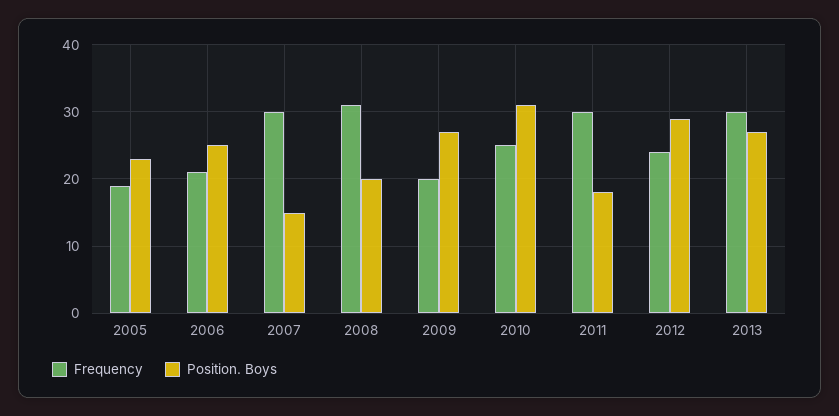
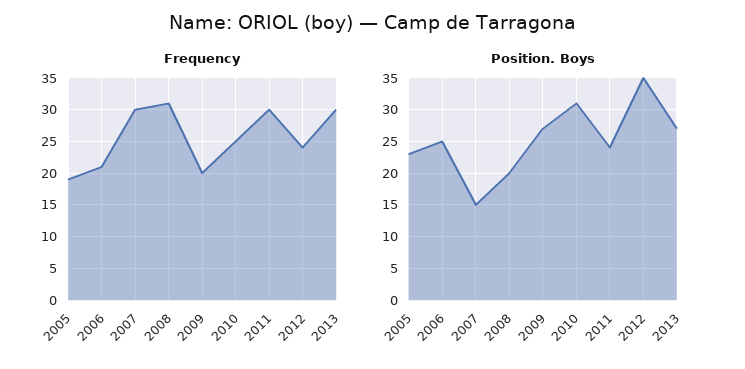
Position. Boys, 2011: 18 -> 24
Position. Boys, 2012: 29 -> 35

